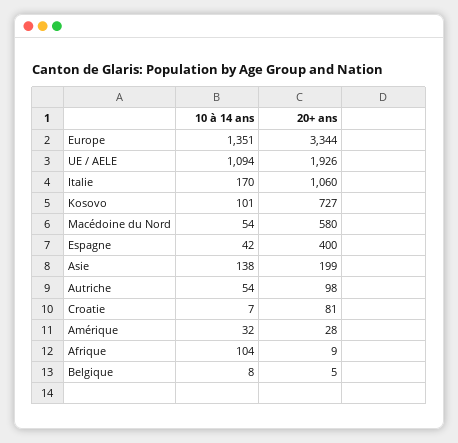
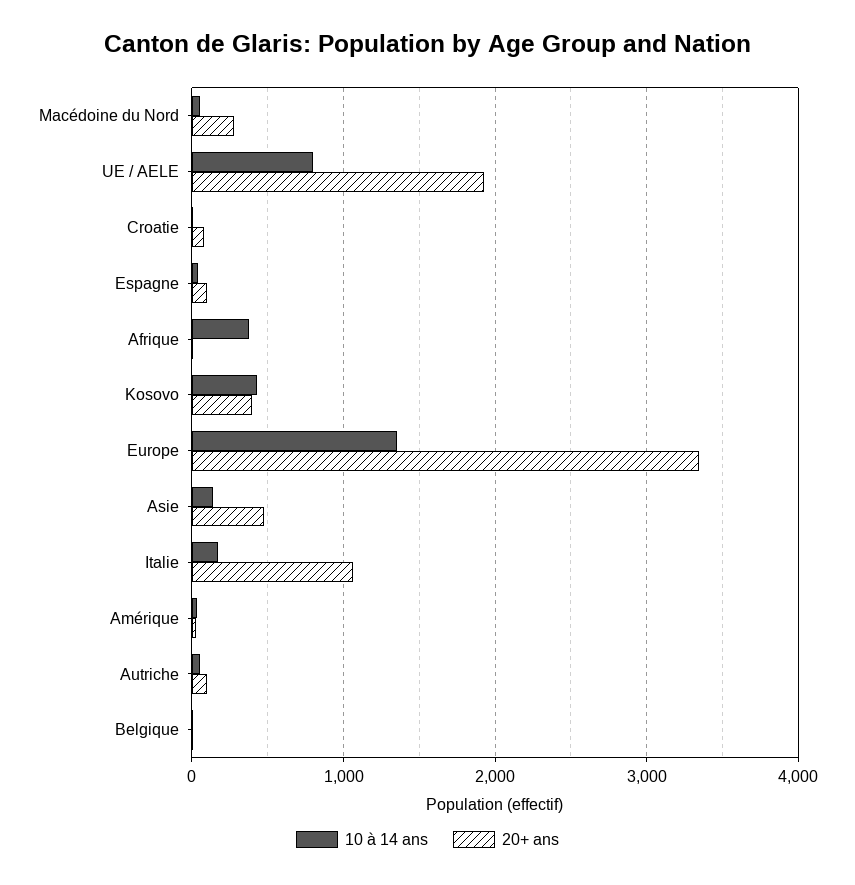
10 à 14 ans, UE / AELE: 1094 -> 800
10 à 14 ans, Kosovo: 101 -> 400
20+ ans, Kosovo: 727 -> 400
20+ ans, Macédoine du Nord: 580 -> 300
20+ ans, Espagne: 400 -> 100
20+ ans, Asie: 199 -> 500
10 à 14 ans, Afrique: 104 -> 400

